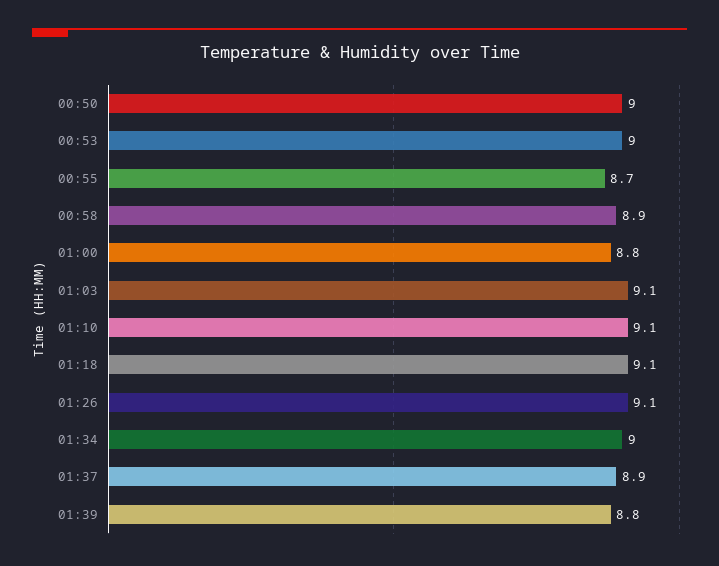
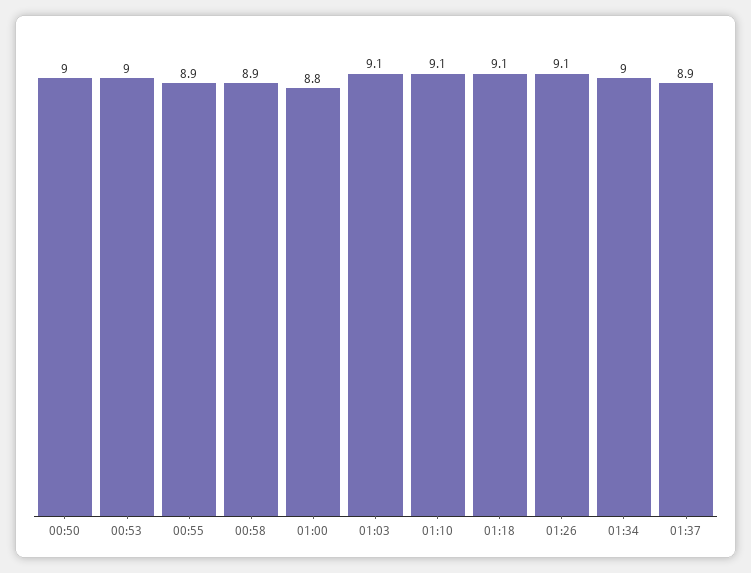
00:55: 8.7 -> 8.9
01:39: 8.8 -> none

